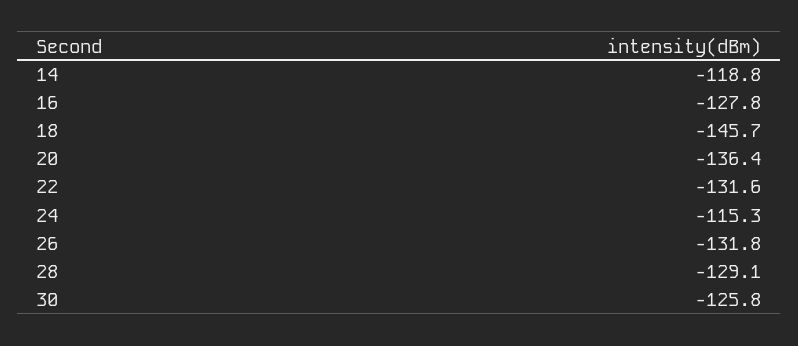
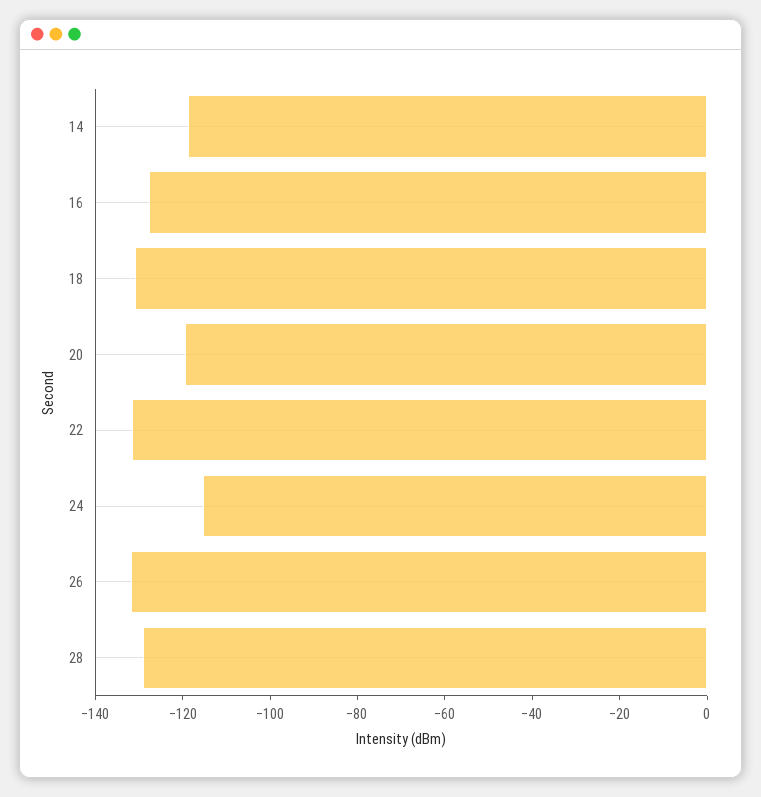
18: -145.7 -> -130
20: -136.4 -> -120
30: -125.8 -> none

